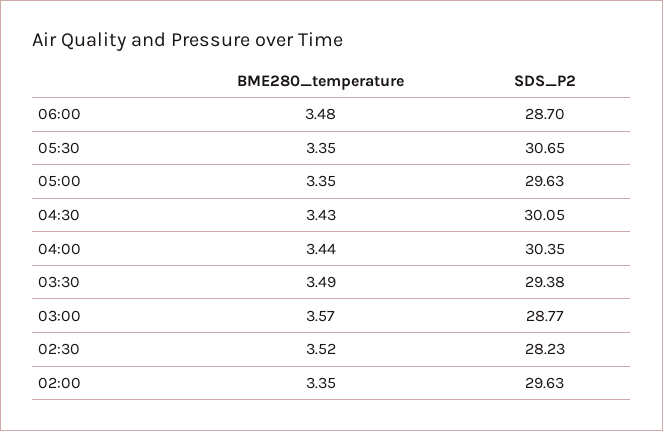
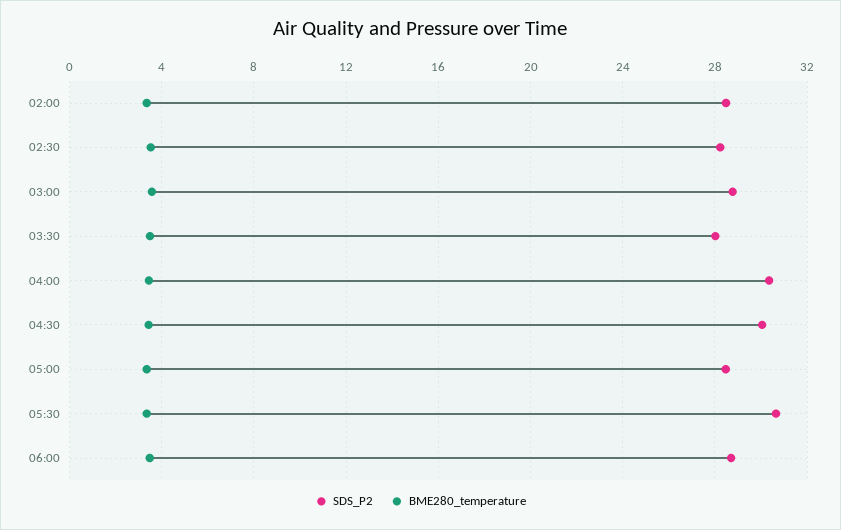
SDS_P2, 05:00: 29.63 -> 28.5
SDS_P2, 03:30: 29.38 -> 28
SDS_P2, 02:00: 29.63 -> 28.5

